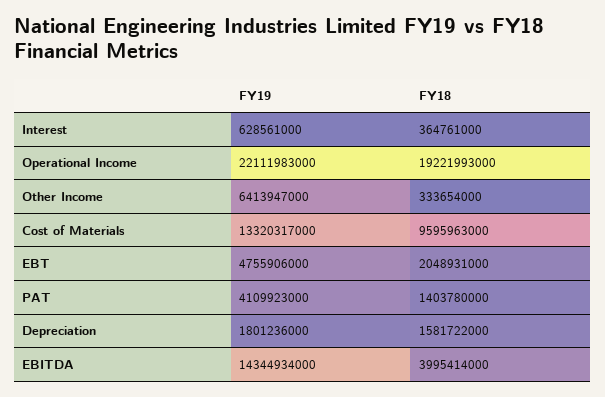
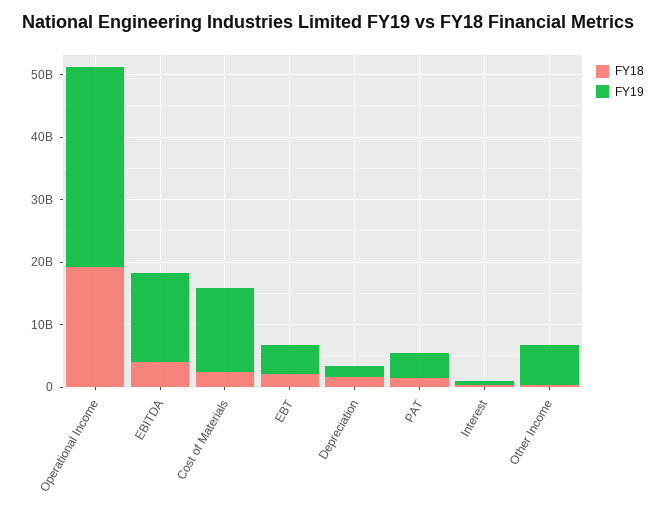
FY19, Operational Income: 22111983000 -> 32000000000
FY18, Cost of Materials: 9595963000 -> 2000000000

